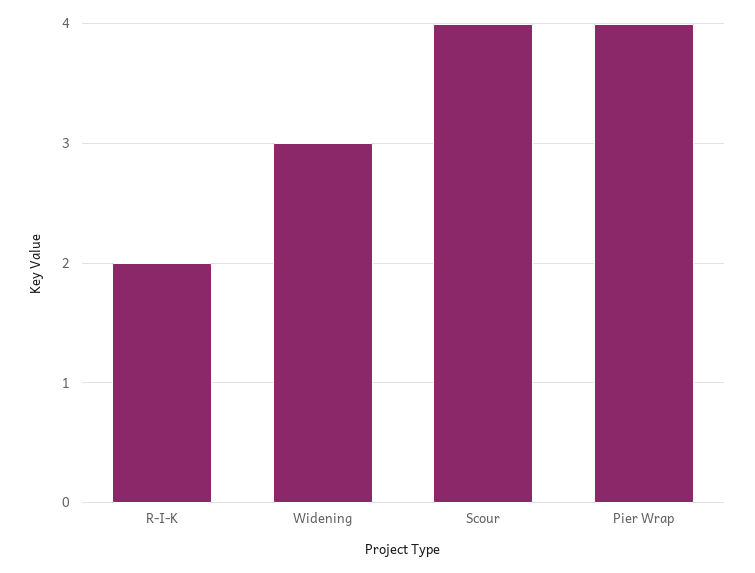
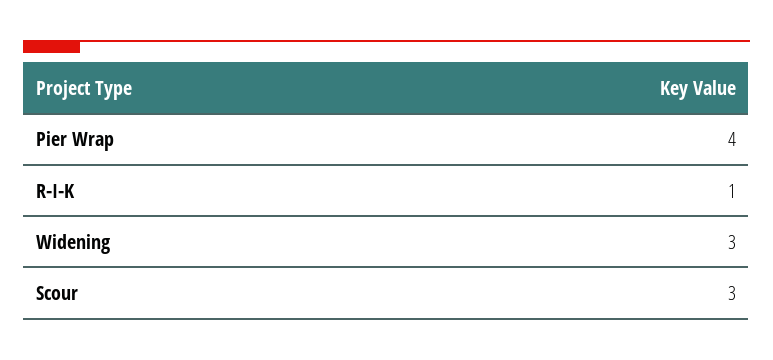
R-I-K: 2 -> 1
Scour: 4 -> 3

